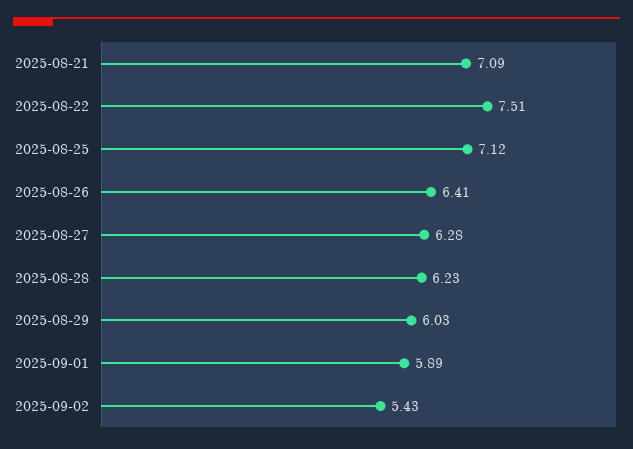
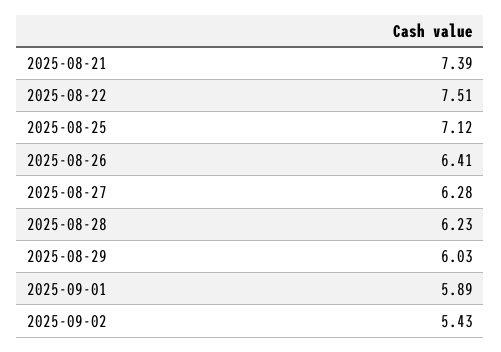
2025-08-21: 7.09 -> 7.39

